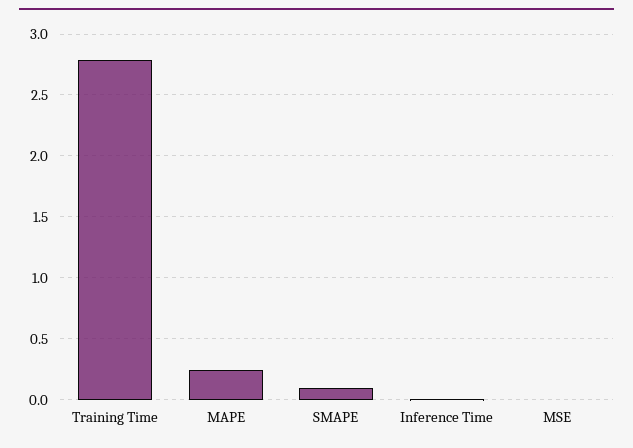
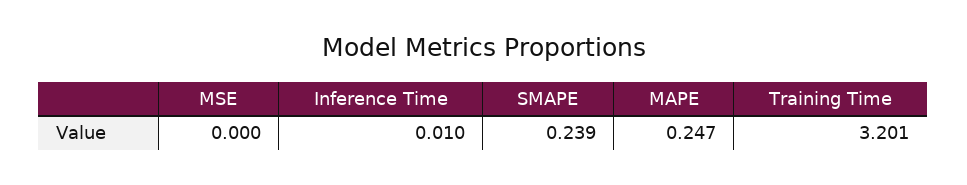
Training Time: 2.8 -> 3.201
SMAPE: 0.1 -> 0.239

